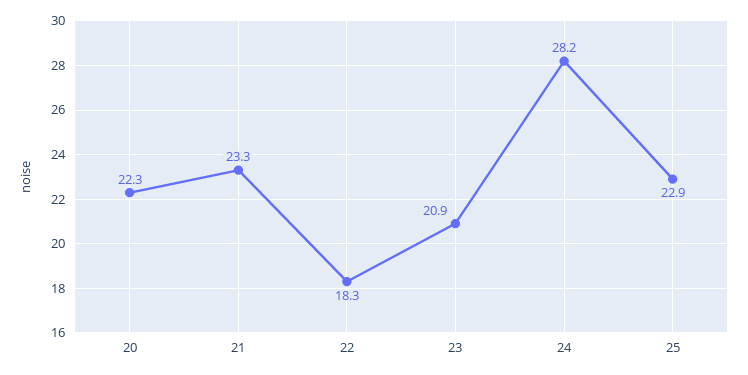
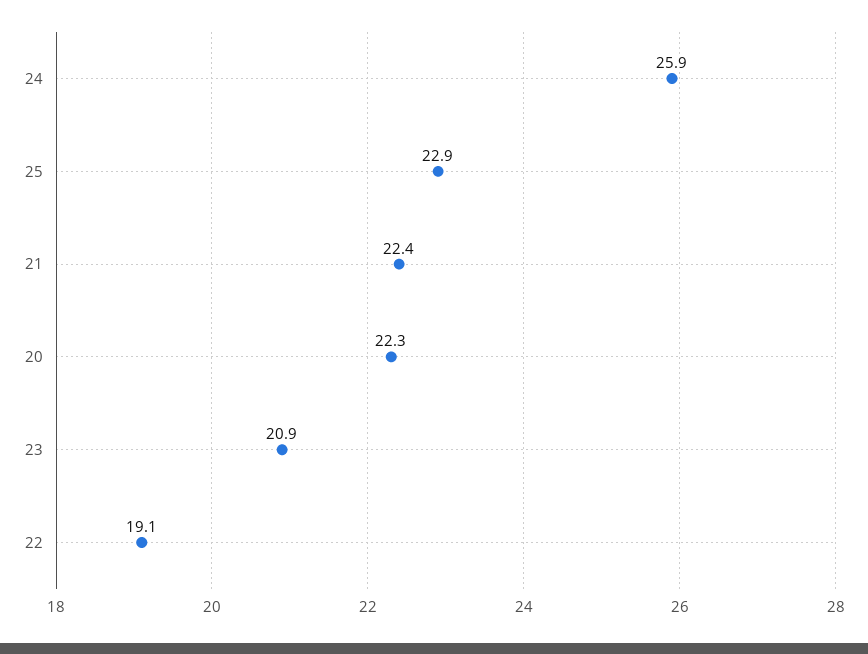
21: 23.3 -> 22.4
22: 18.3 -> 19.1
24: 28.2 -> 25.9

